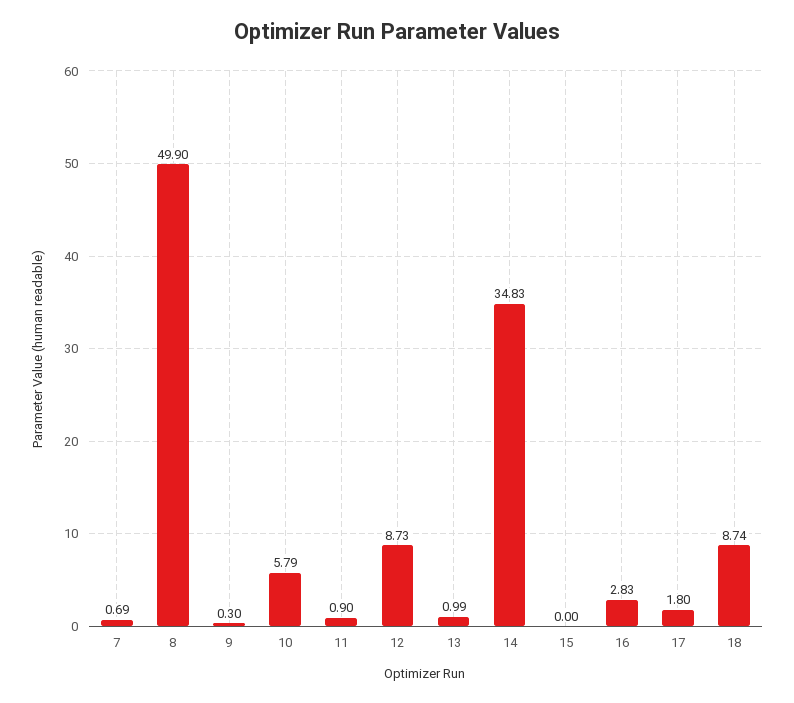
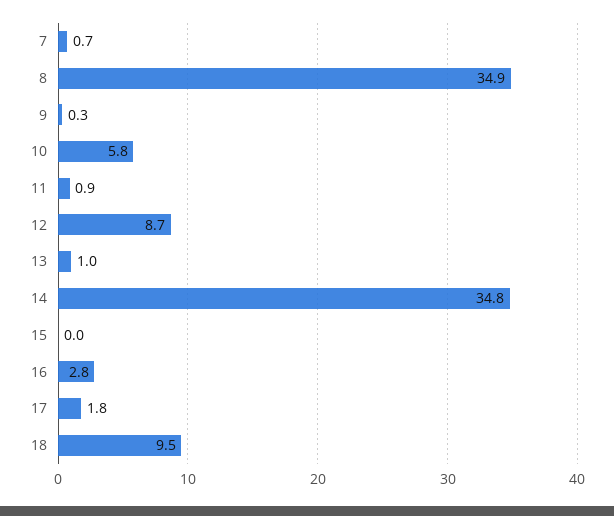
8: 49.9 -> 34.9
18: 8.74 -> 9.5

